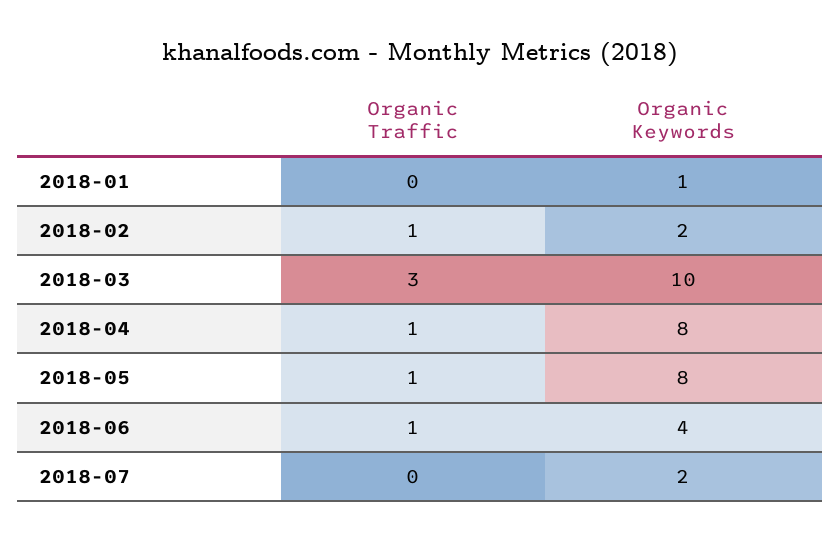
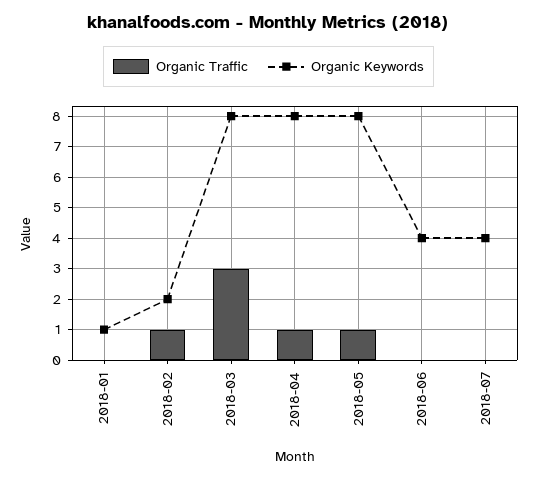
Organic Keywords, 2018-03: 10 -> 8
Organic Traffic, 2018-06: 1 -> 0
Organic Keywords, 2018-07: 2 -> 4

